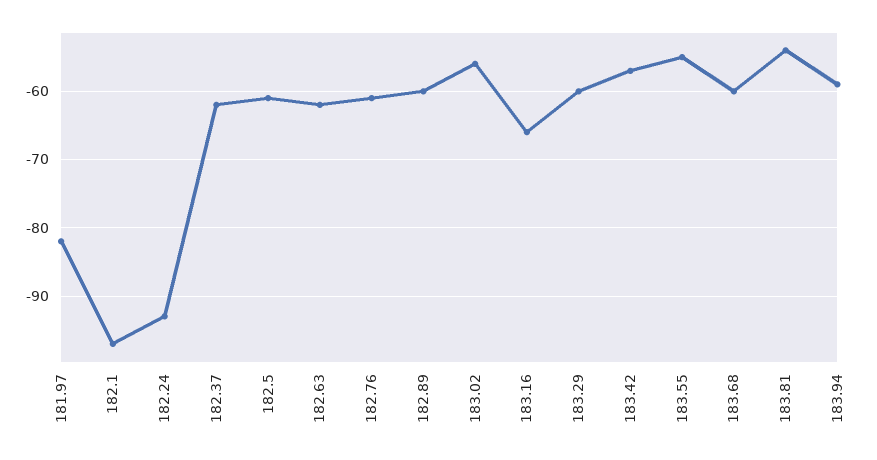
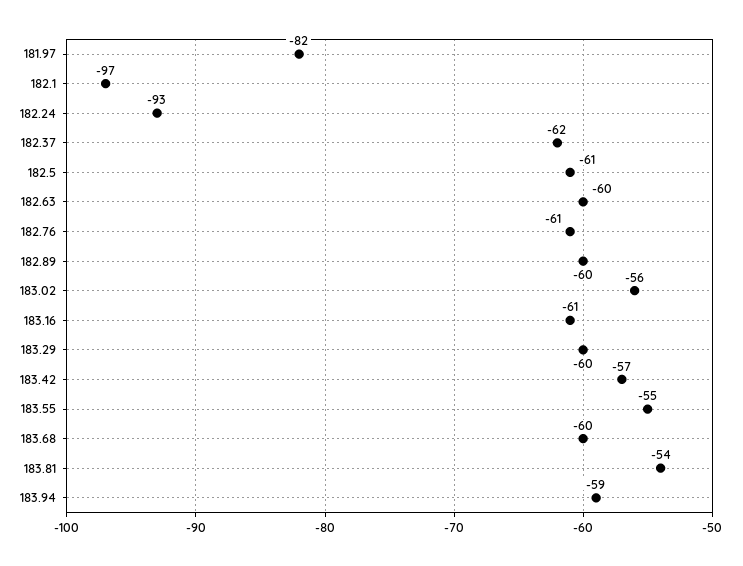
182.63: -62 -> -60
183.16: -66 -> -61

